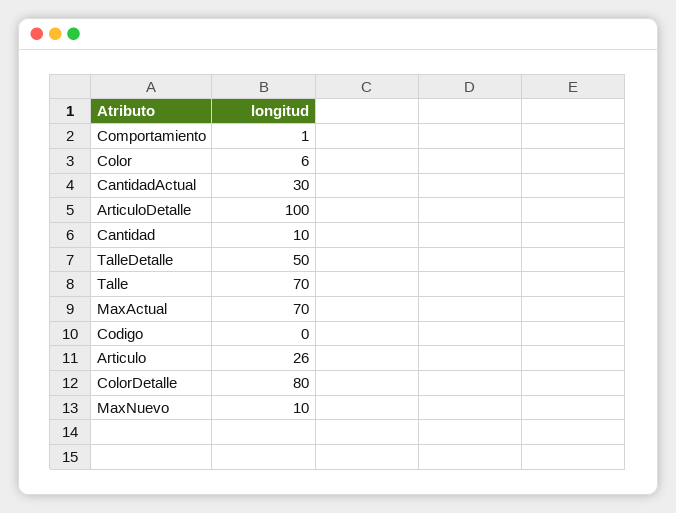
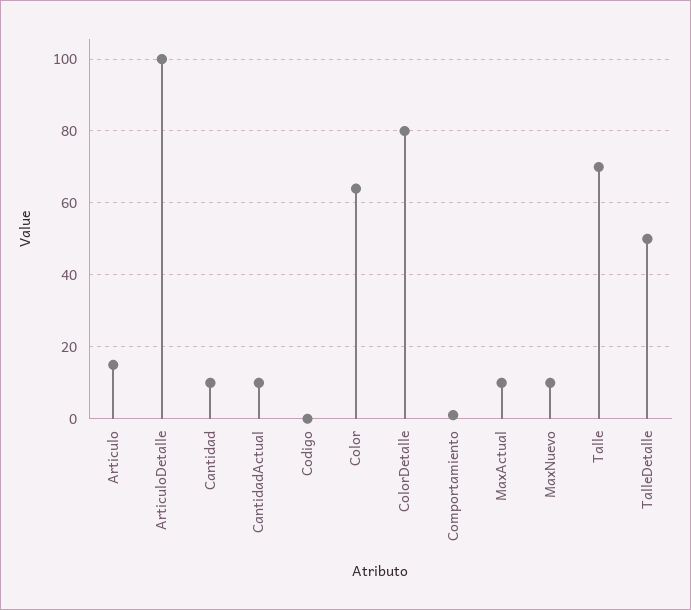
Color: 6 -> 65
CantidadActual: 30 -> 10
MaxActual: 70 -> 10
Articulo: 26 -> 15

